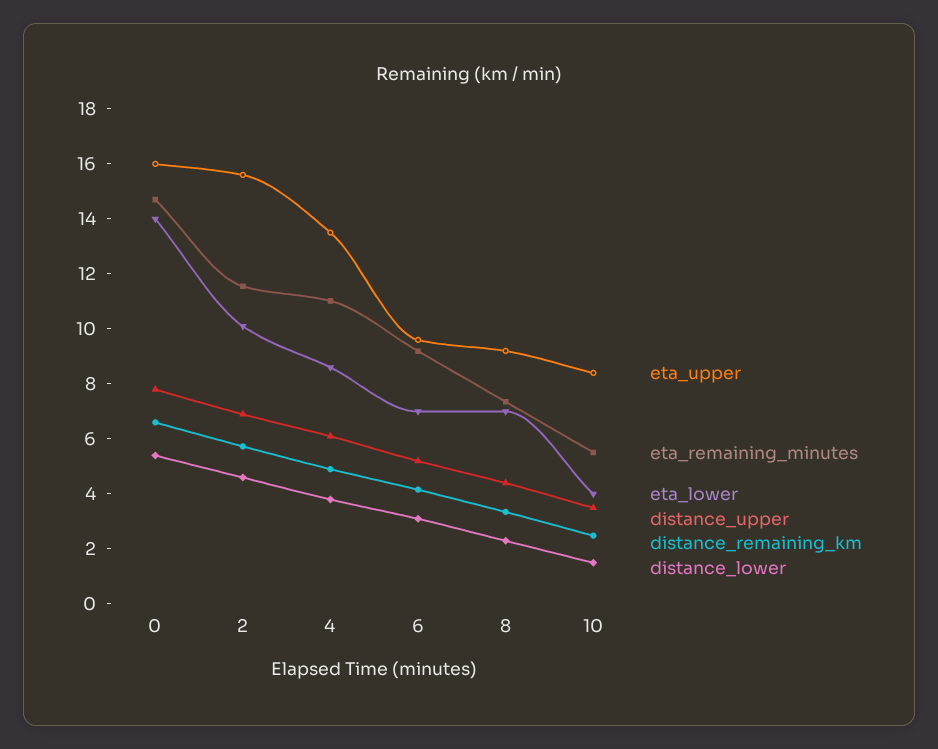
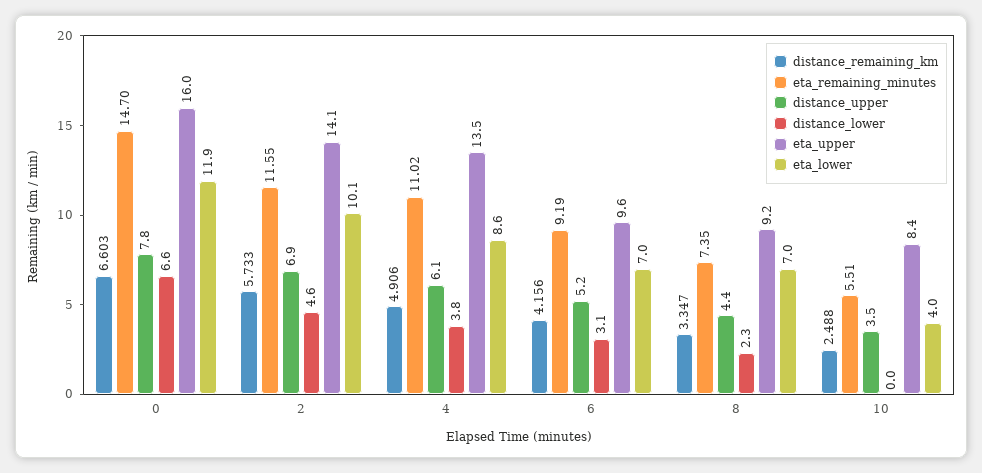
eta_lower, 0: 14 -> 11.9
distance_lower, 0: 5.5 -> 6.6
eta_upper, 2: 15.5 -> 14.1
distance_lower, 10: 1.5 -> 0

